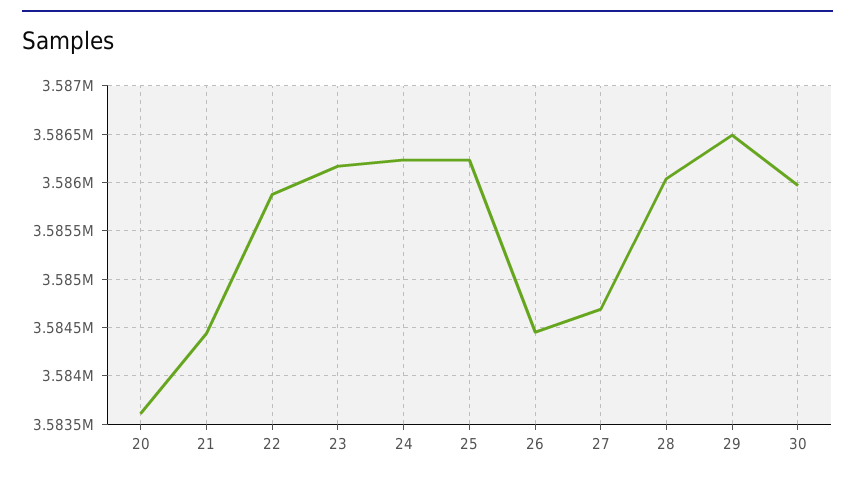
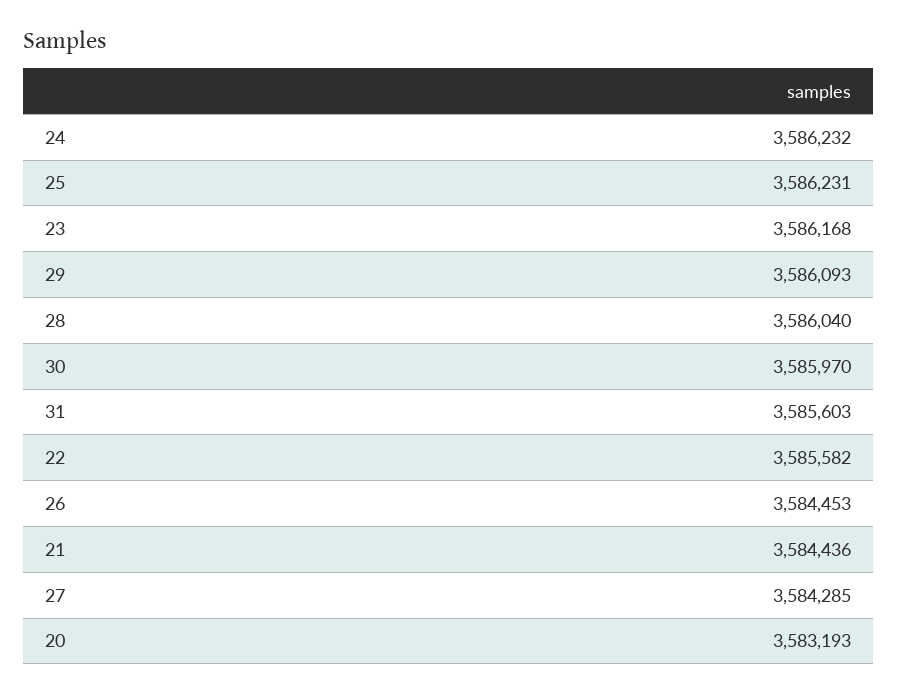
20: 3583600 -> 3583193
22: 3585900 -> 3585582
27: 3584700 -> 3584285
29: 3586500 -> 3586093
31: none -> 3585603

